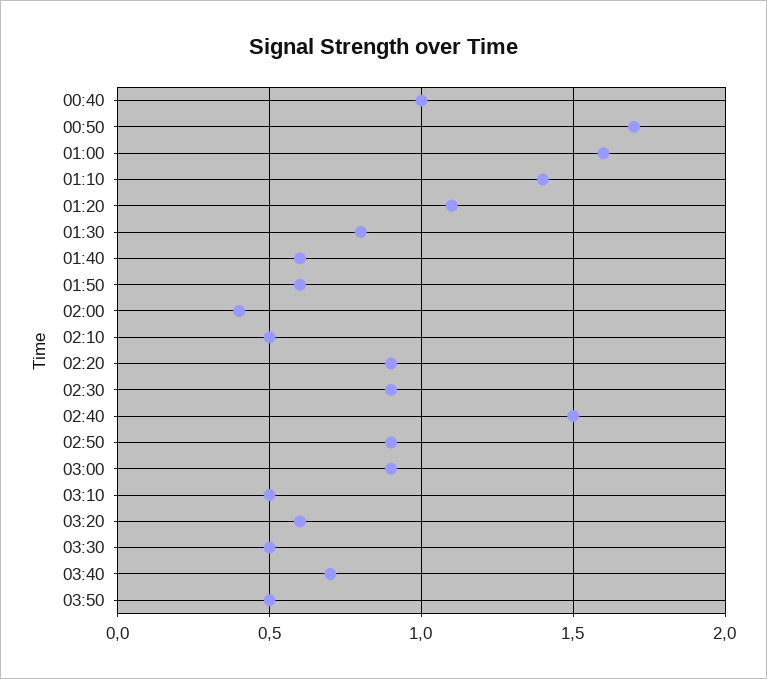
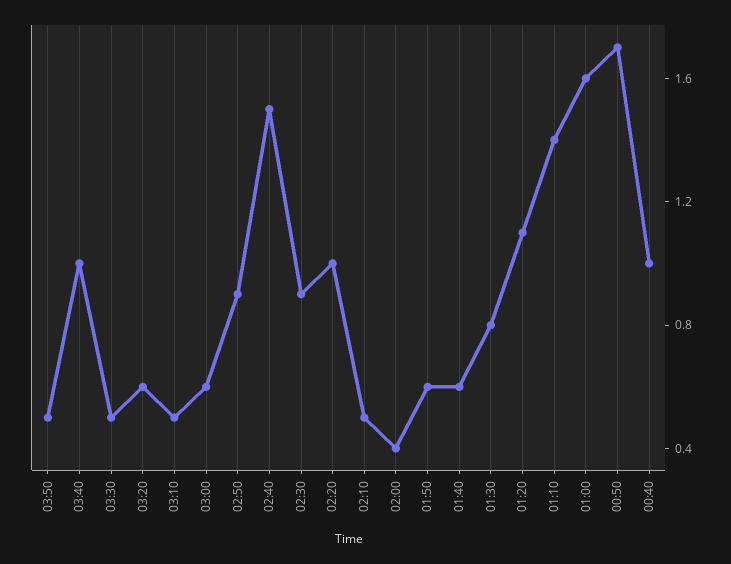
02:20: 0.9 -> 1
03:00: 0.9 -> 0.6
03:40: 0.7 -> 1

